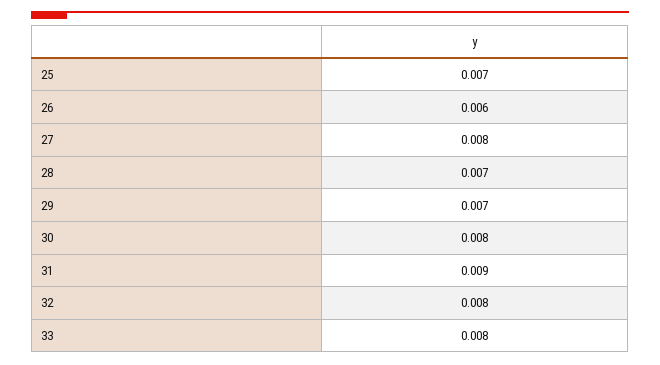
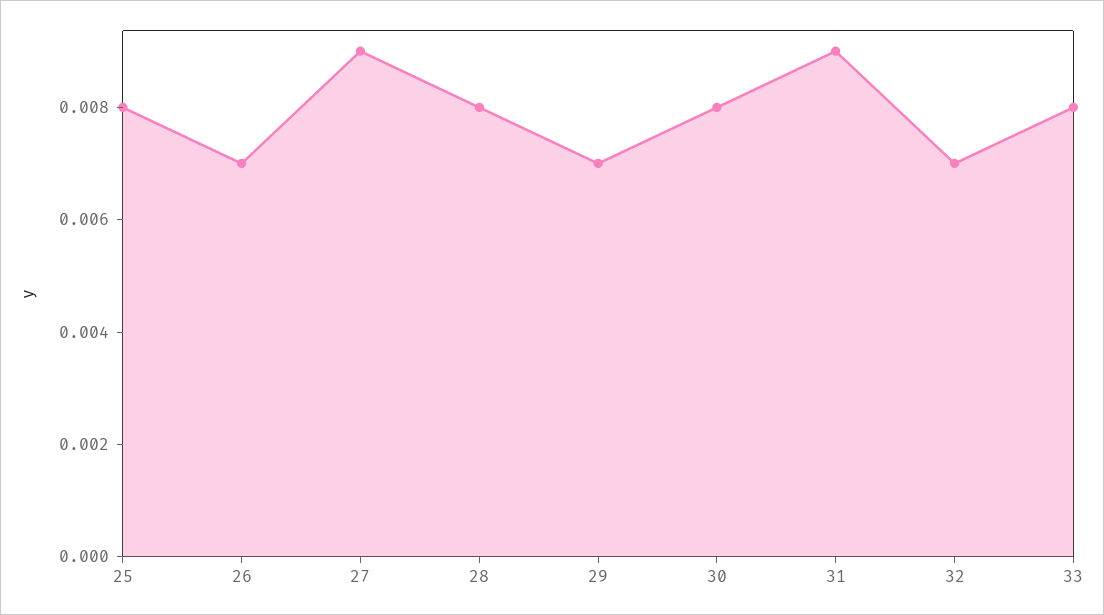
25: 0.007 -> 0.008
26: 0.006 -> 0.007
27: 0.008 -> 0.009
28: 0.007 -> 0.008
32: 0.008 -> 0.007

